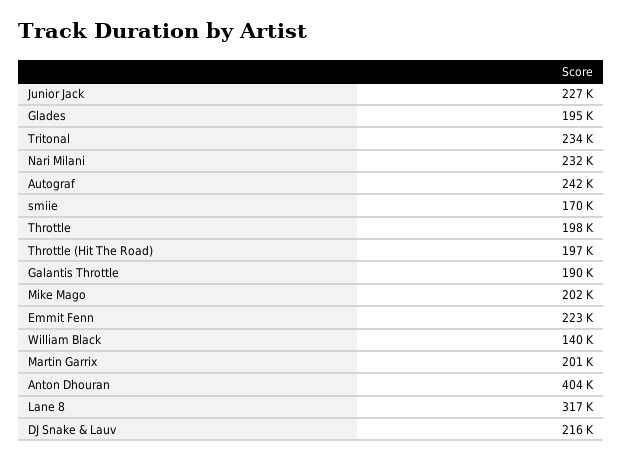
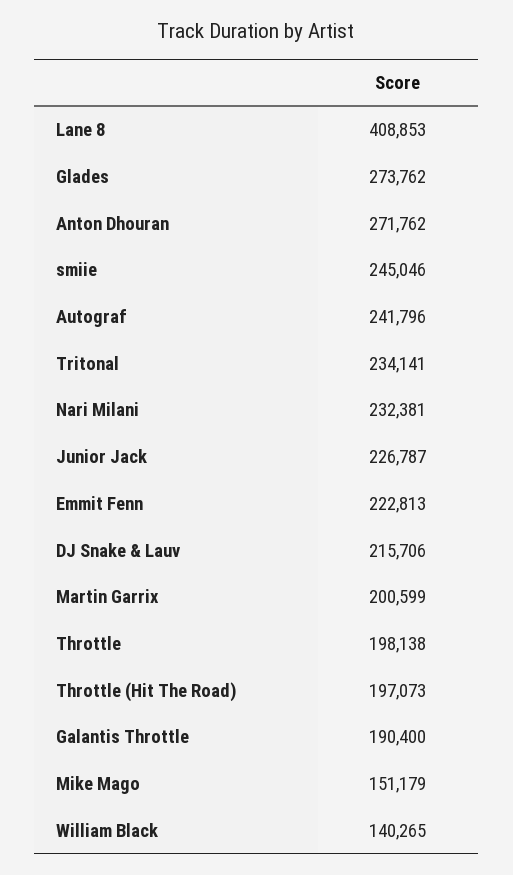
Glades: 195000 -> 273762
smiie: 170000 -> 245046
Mike Mago: 202000 -> 151179
Anton Dhouran: 404000 -> 271762
Lane 8: 317000 -> 408853

